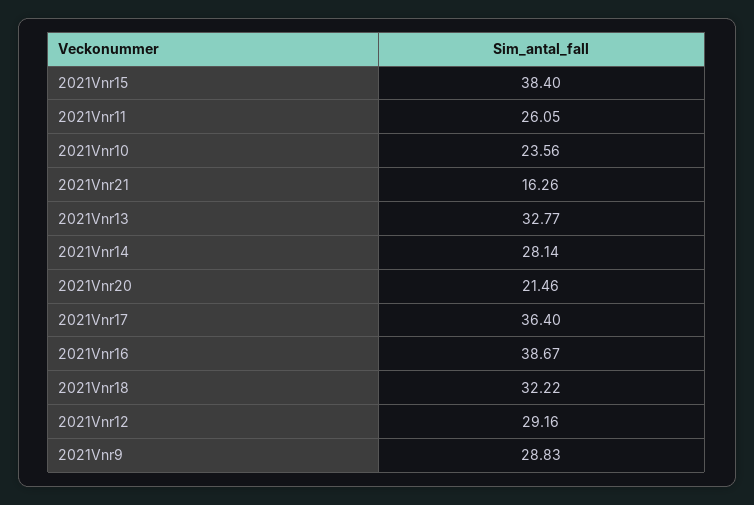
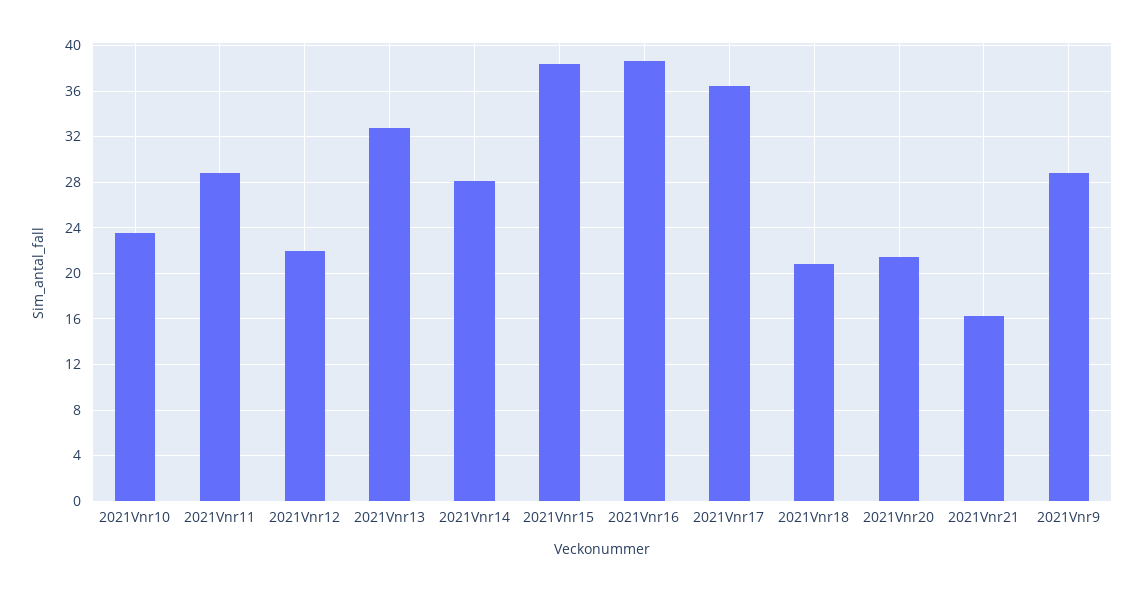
2021Vnr11: 26.05 -> 29
2021Vnr18: 32.22 -> 21
2021Vnr12: 29.16 -> 22

